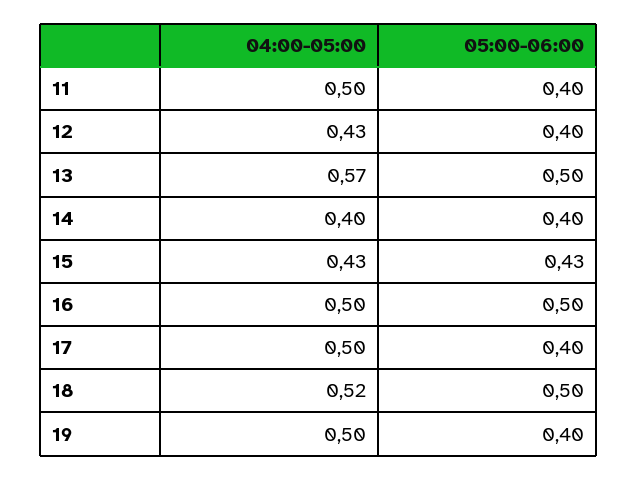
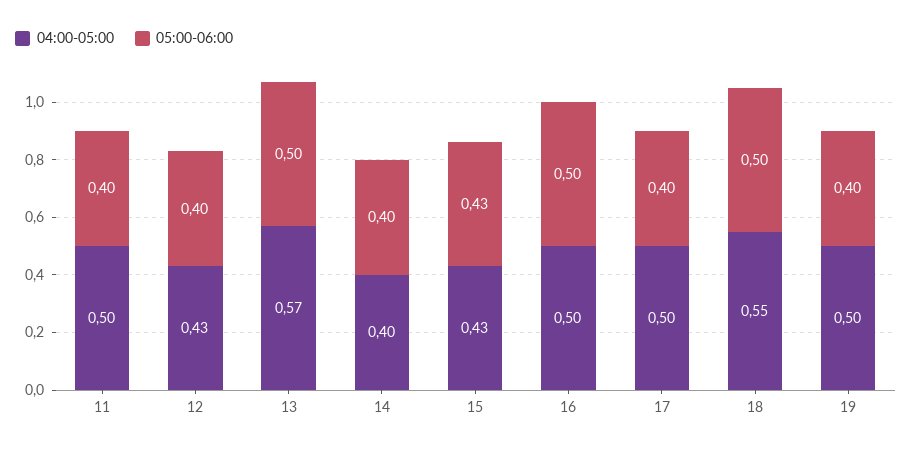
04:00-05:00, 18: 0.52 -> 0.55

